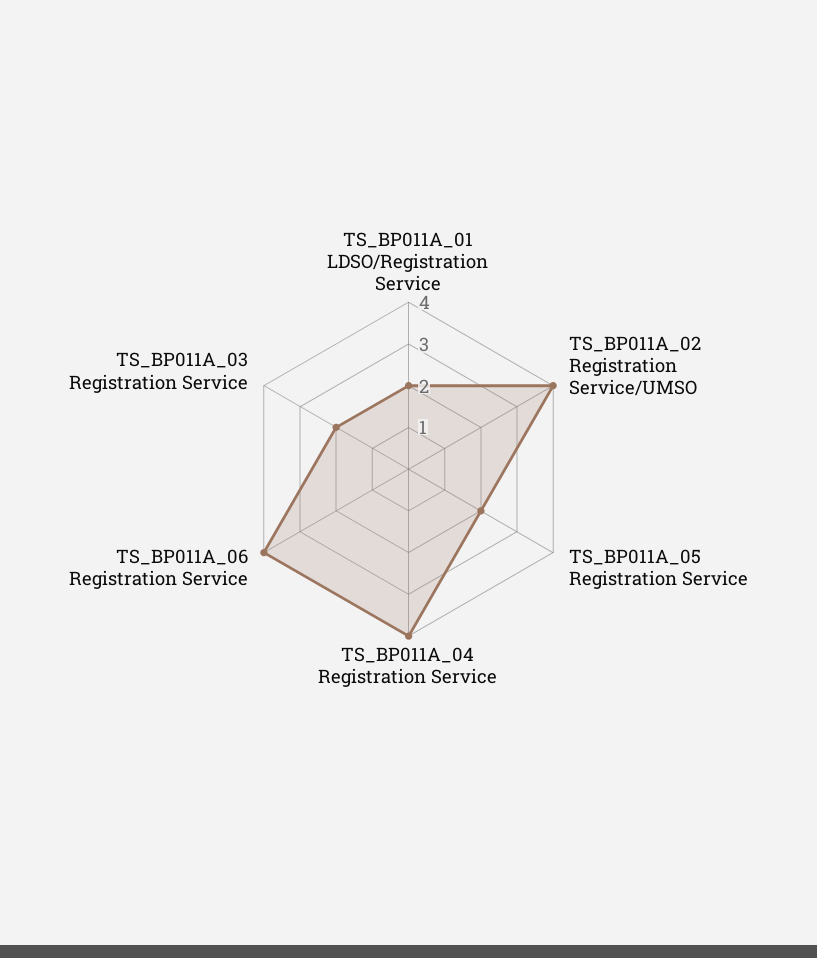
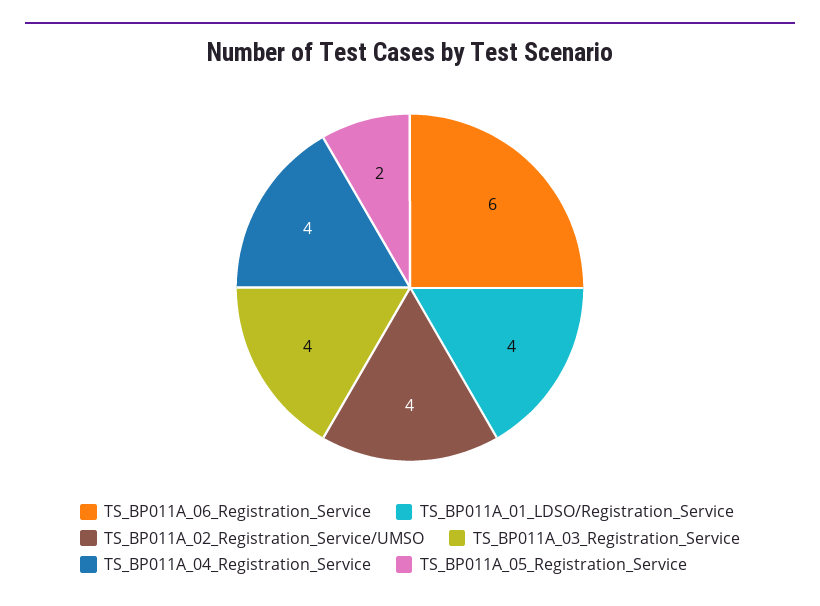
TS_BP011A_01 LDSO/Registration Service: 2 -> 4
TS_BP011A_06 Registration Service: 4 -> 6
TS_BP011A_03 Registration Service: 2 -> 4

